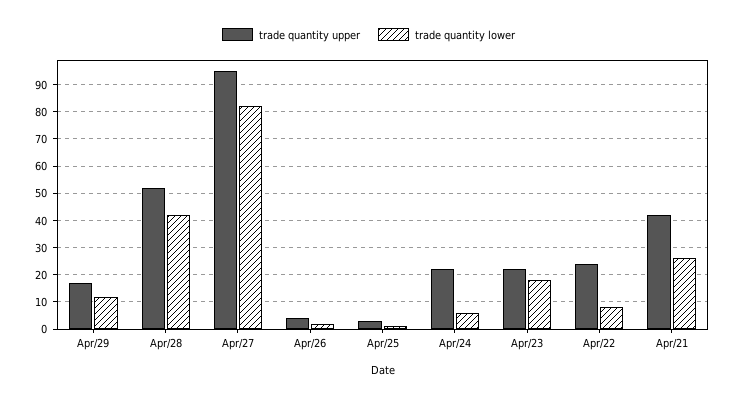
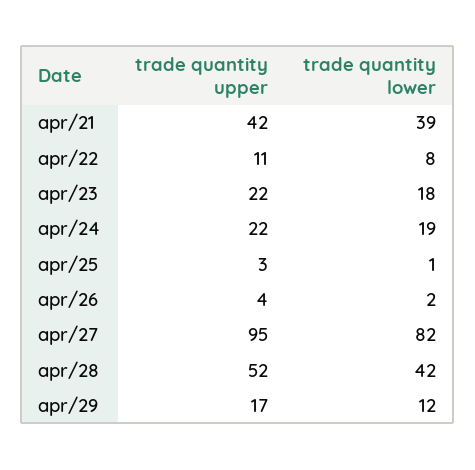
trade quantity lower, Apr/24: 5 -> 19
trade quantity upper, Apr/22: 25 -> 11
trade quantity lower, Apr/21: 25 -> 39

